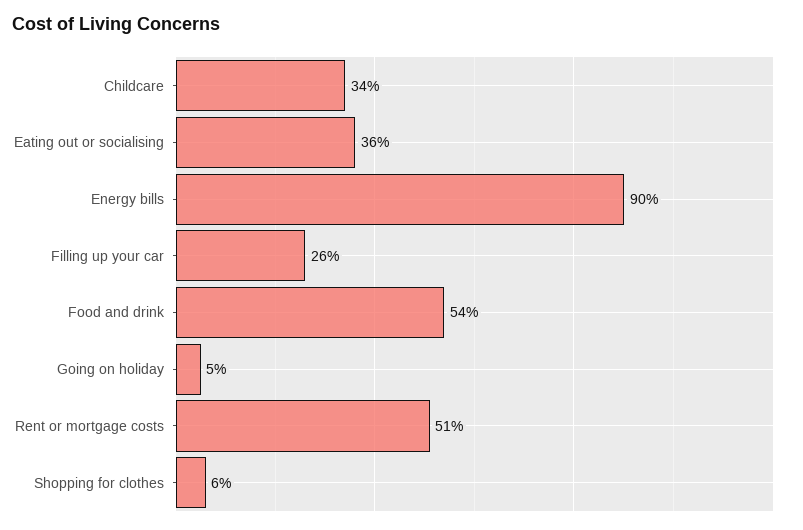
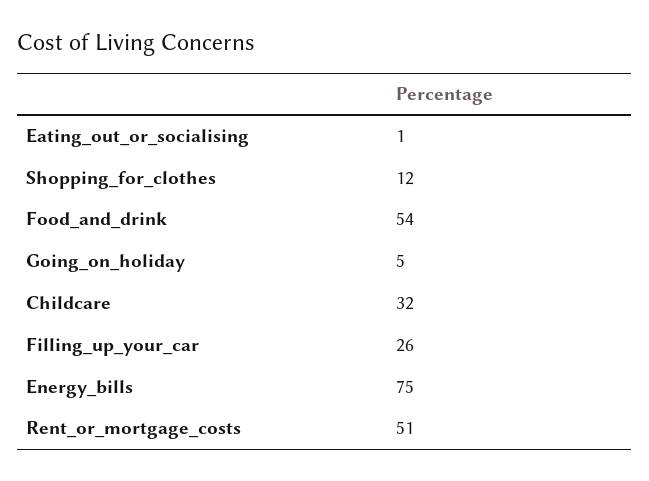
Childcare: 34 -> 32
Eating out or socialising: 36 -> 1
Energy bills: 90 -> 75
Shopping for clothes: 6 -> 12

